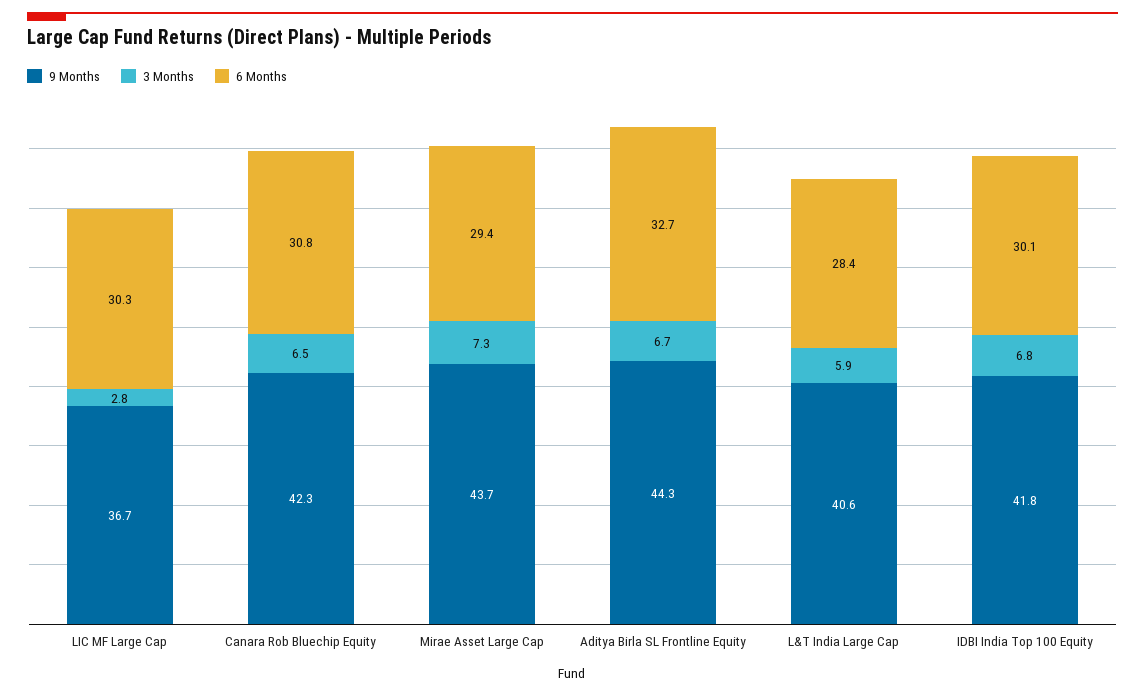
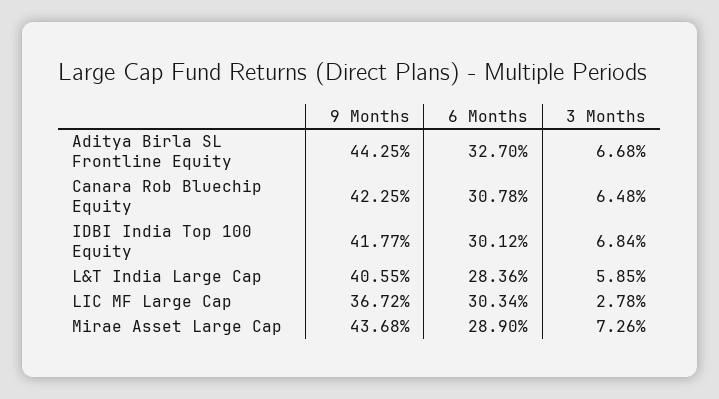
6 Months, Mirae Asset Large Cap: 29.4 -> 28.9

